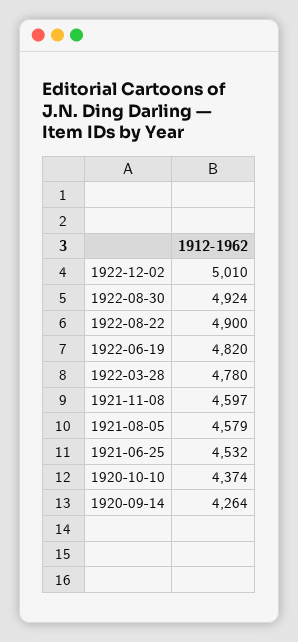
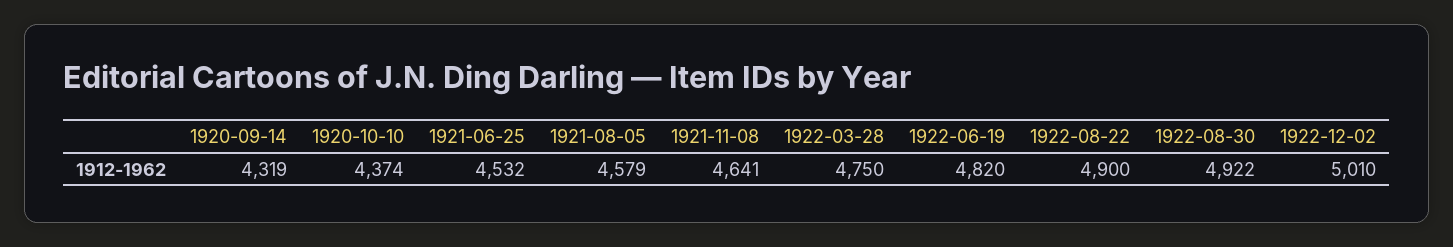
1922-08-30: 4924 -> 4922
1922-03-28: 4780 -> 4750
1921-11-08: 4597 -> 4641
1920-09-14: 4264 -> 4319

